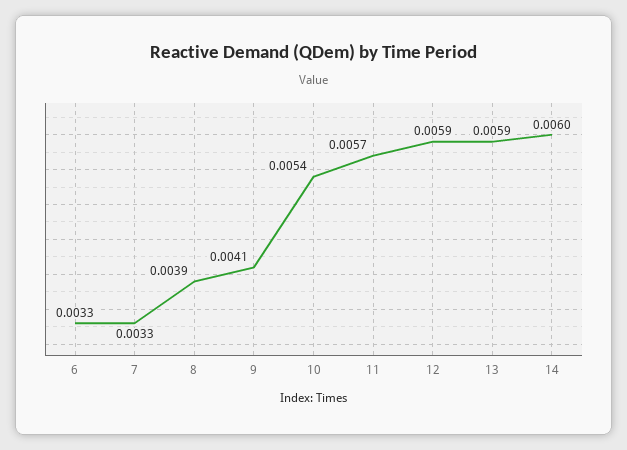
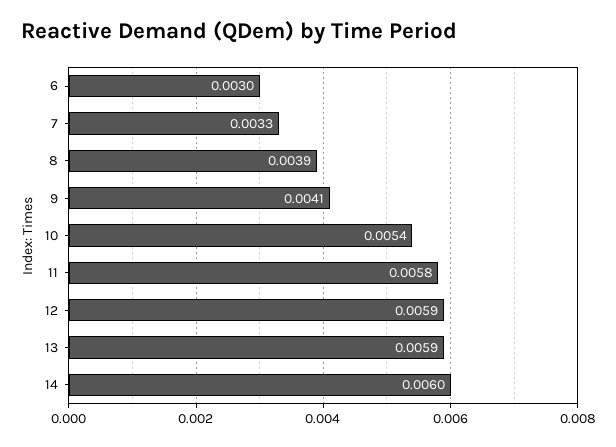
6: 0.0033 -> 0.003
11: 0.0057 -> 0.0058

